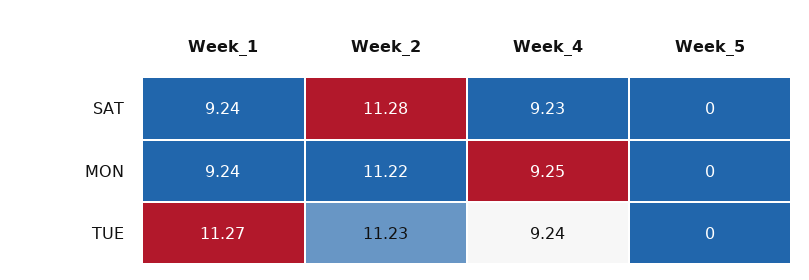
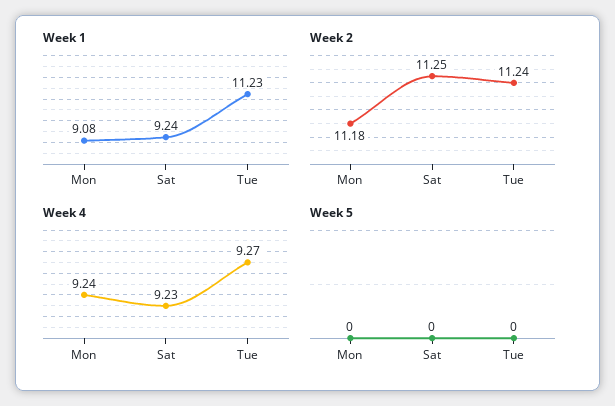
Week_2, SAT: 11.28 -> 11.25
Week_1, MON: 9.24 -> 9.08
Week_2, MON: 11.22 -> 11.18
Week_4, MON: 9.25 -> 9.24
Week_1, TUE: 11.27 -> 11.23
Week_2, TUE: 11.23 -> 11.24
Week_4, TUE: 9.24 -> 9.27

